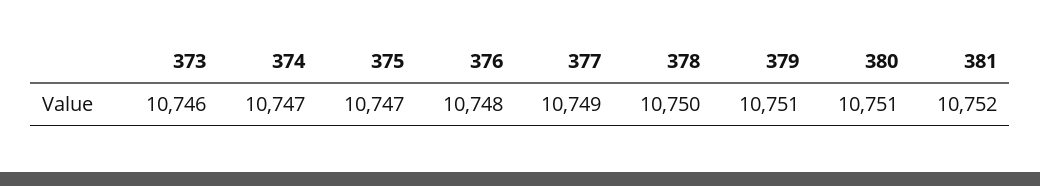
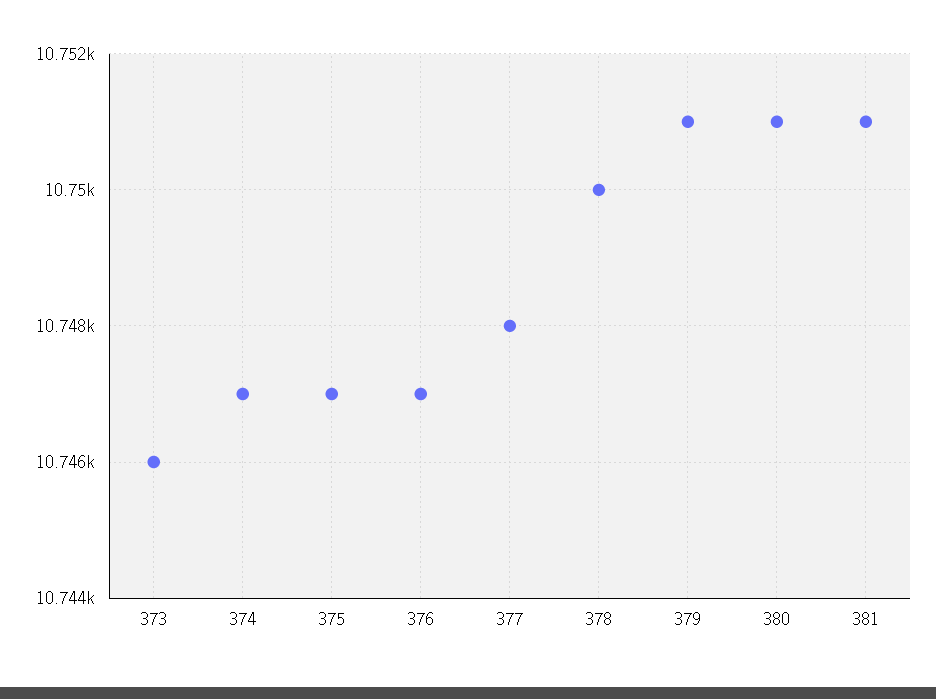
376: 10748 -> 10747
377: 10749 -> 10748
381: 10752 -> 10751

